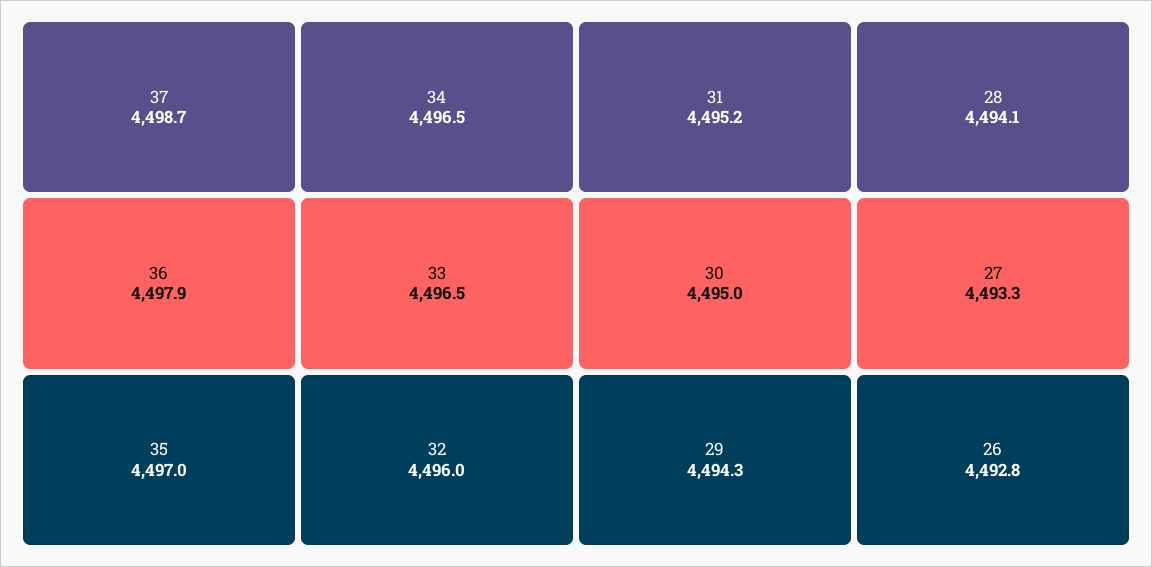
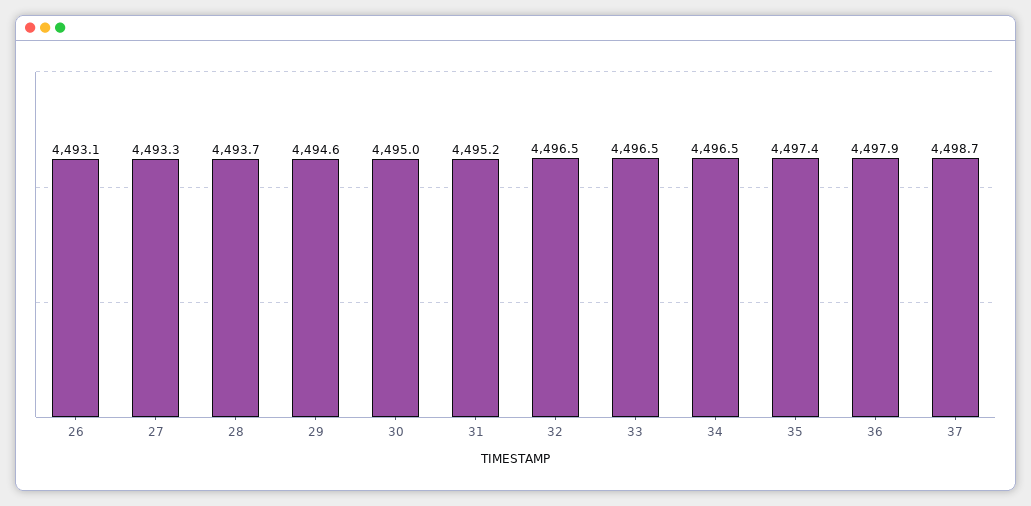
35: 4497 -> 4497.4
32: 4496 -> 4496.5
29: 4494.3 -> 4494.6
28: 4494.1 -> 4493.7
26: 4492.8 -> 4493.1

